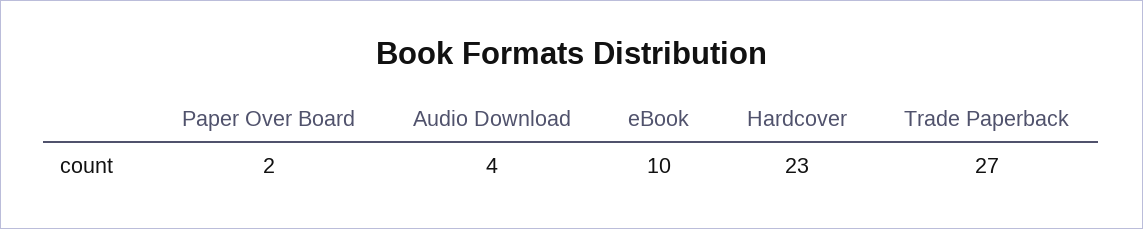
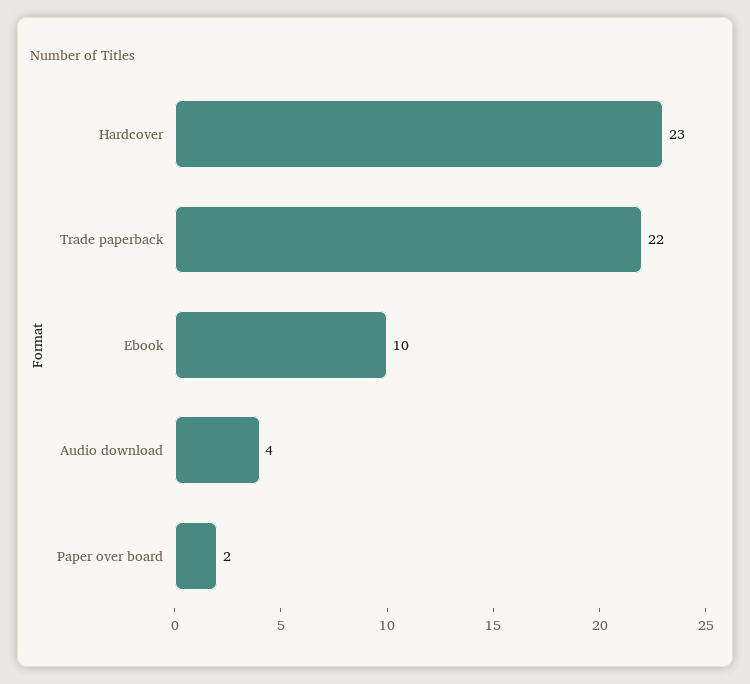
Trade Paperback: 27 -> 22

